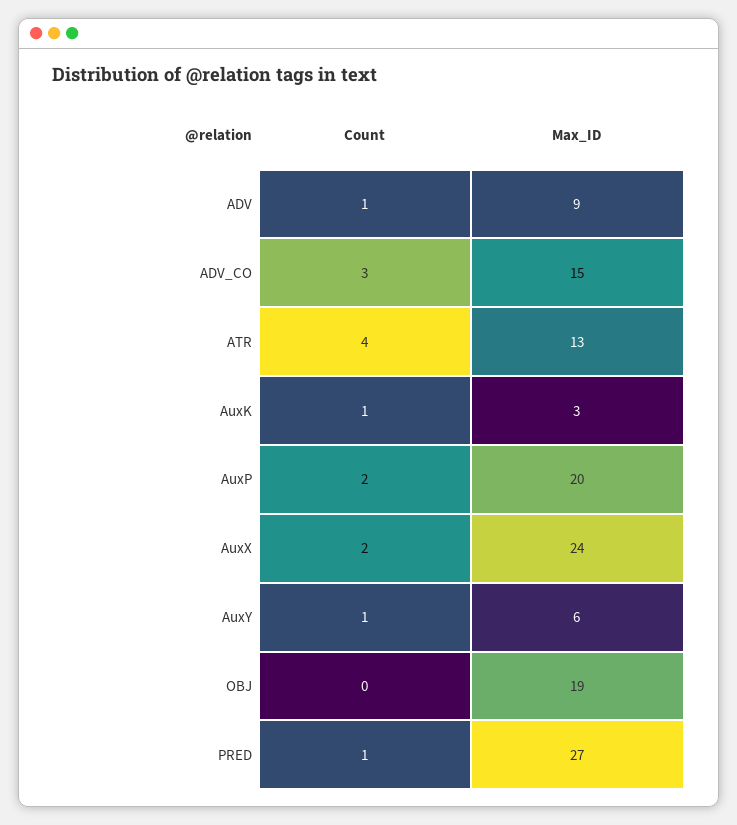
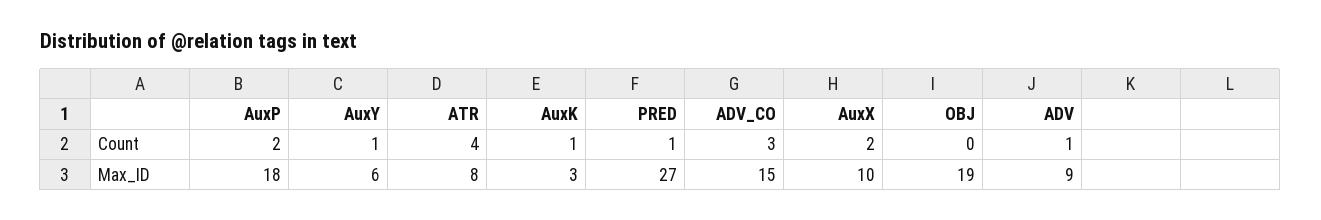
Max_ID, ATR: 13 -> 8
Max_ID, AuxP: 20 -> 18
Max_ID, AuxX: 24 -> 10

